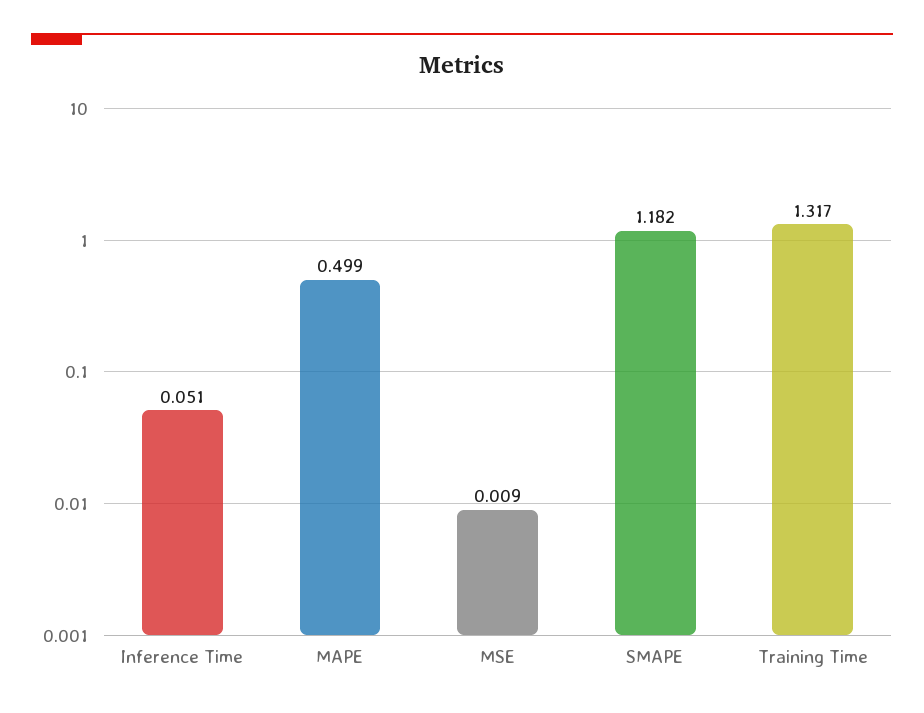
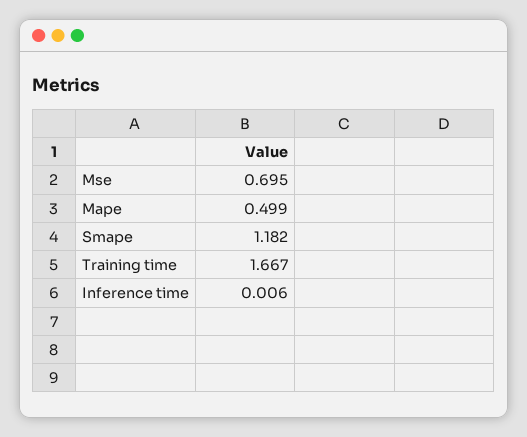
Inference Time: 0.051 -> 0.006
MSE: 0.009 -> 0.695
Training Time: 1.317 -> 1.667

